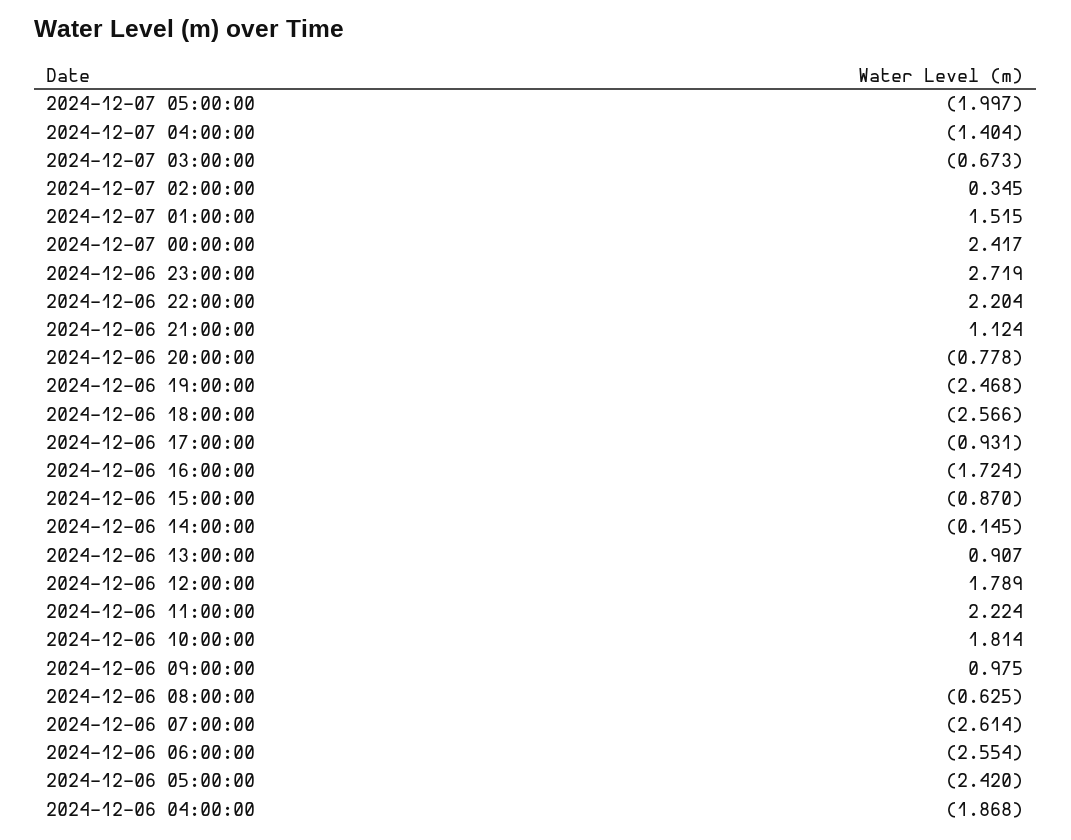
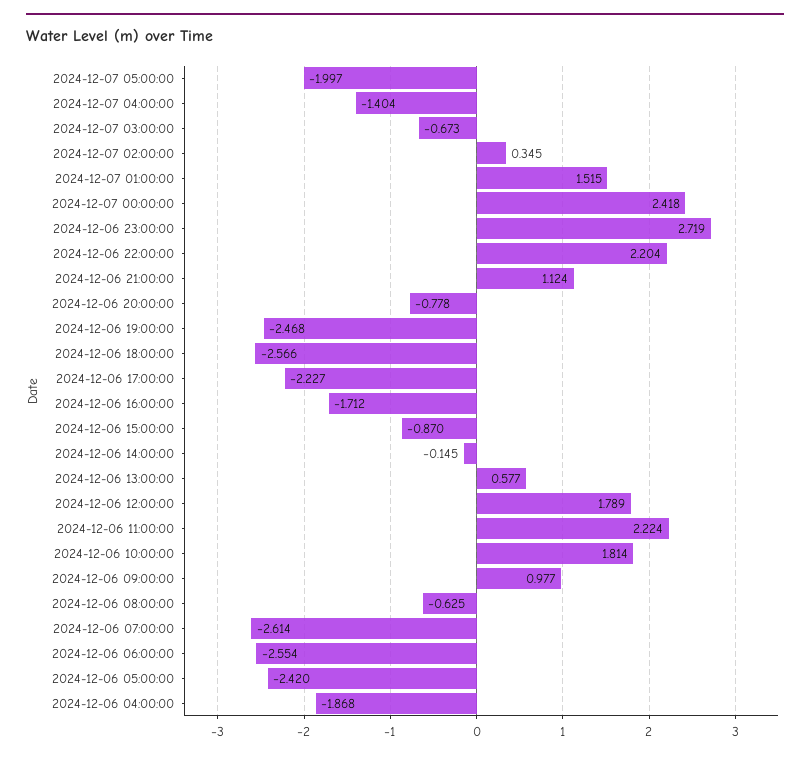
2024-12-07 00:00:00: 2.417 -> 2.418
2024-12-06 17:00:00: -0.931 -> -2.227
2024-12-06 16:00:00: -1.724 -> -1.712
2024-12-06 13:00:00: 0.907 -> 0.577
2024-12-06 09:00:00: 0.975 -> 0.977

